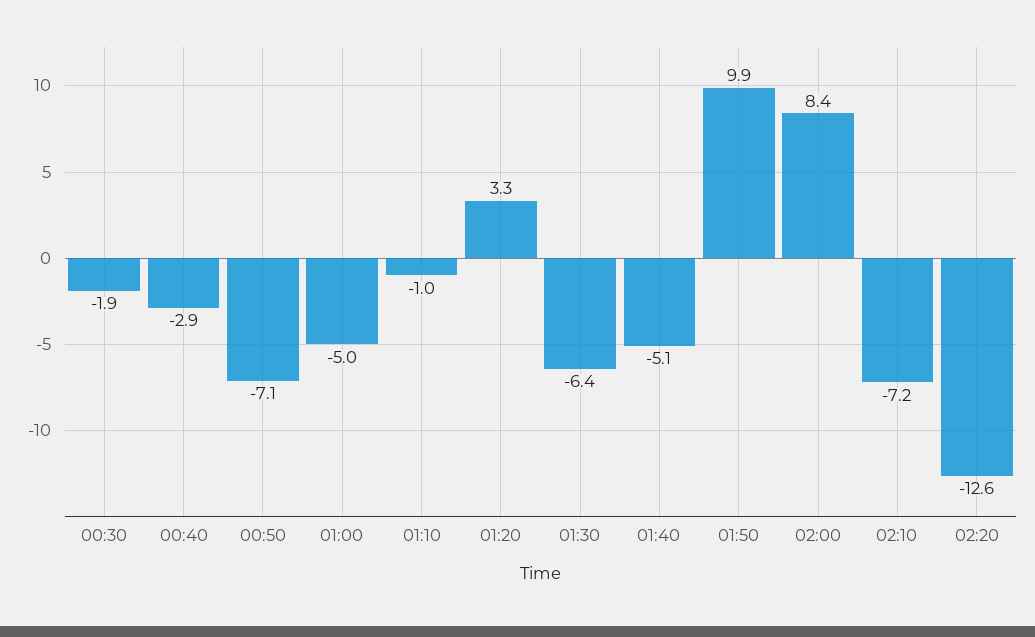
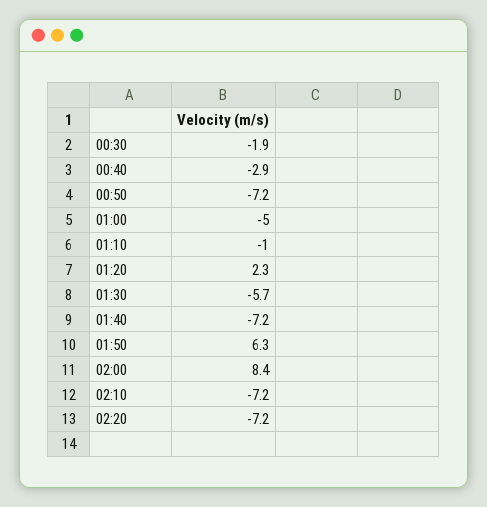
00:50: -7.1 -> -7.2
01:20: 3.3 -> 2.3
01:30: -6.4 -> -5.7
01:40: -5.1 -> -7.2
01:50: 9.9 -> 6.3
02:20: -12.6 -> -7.2

